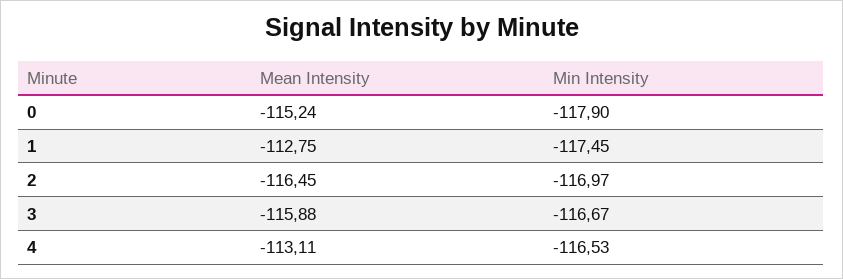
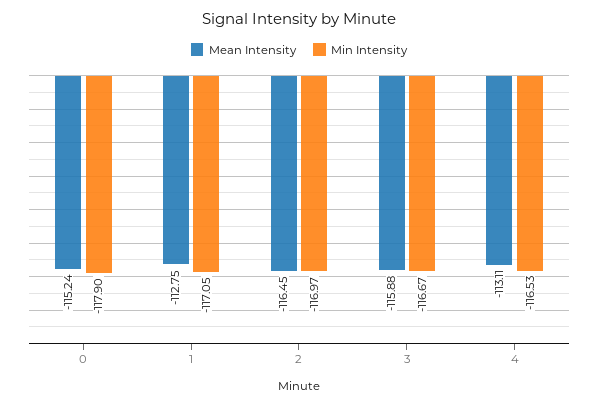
Min Intensity, 1: -117.45 -> -117.05

